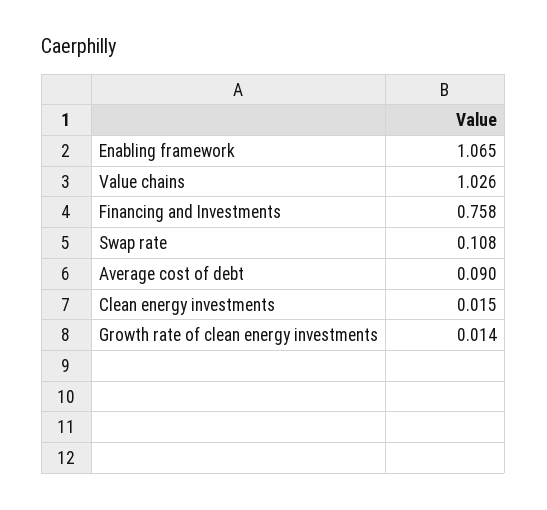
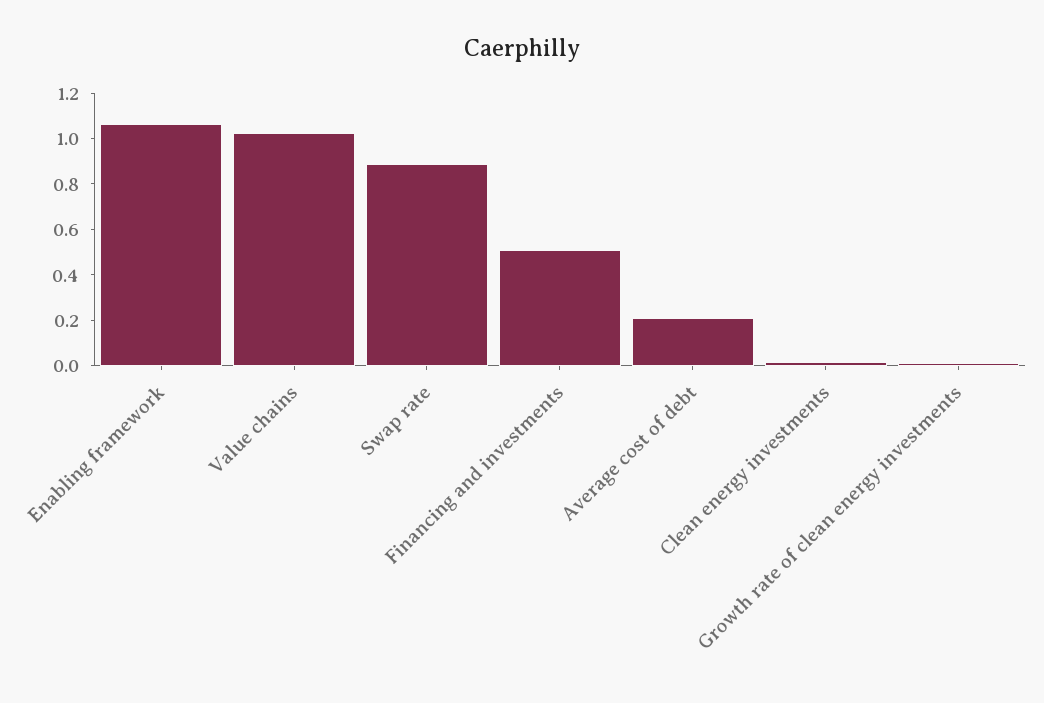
Financing and Investments: 0.758 -> 0.5
Swap rate: 0.108 -> 0.9
Average cost of debt: 0.09 -> 0.2

